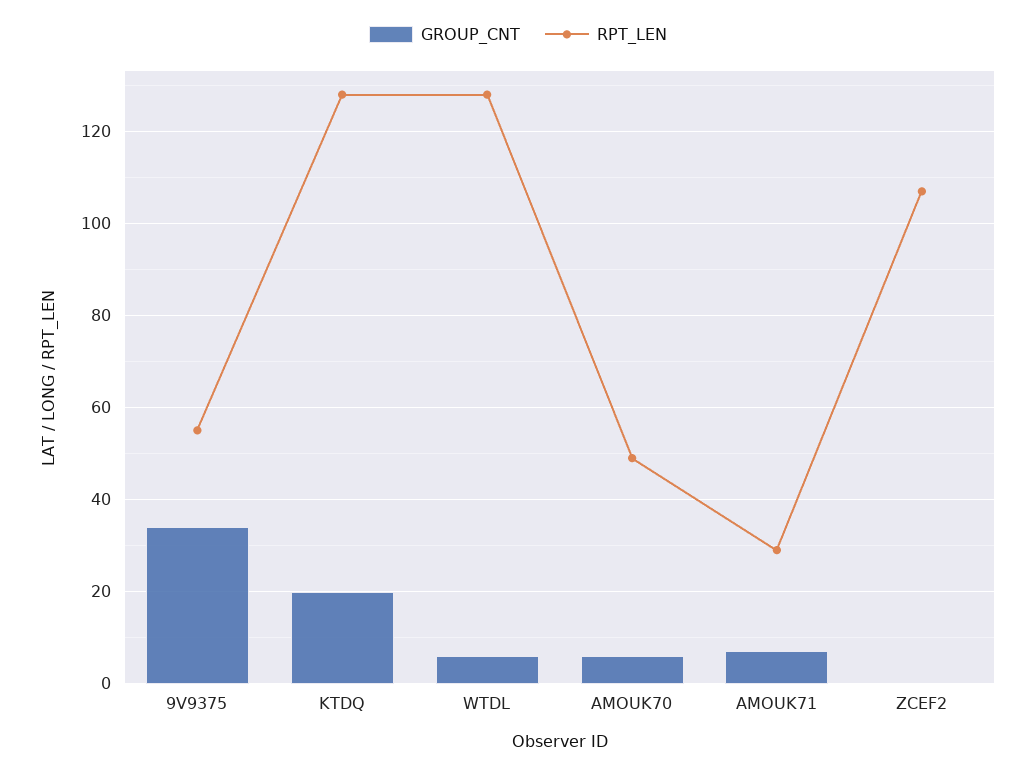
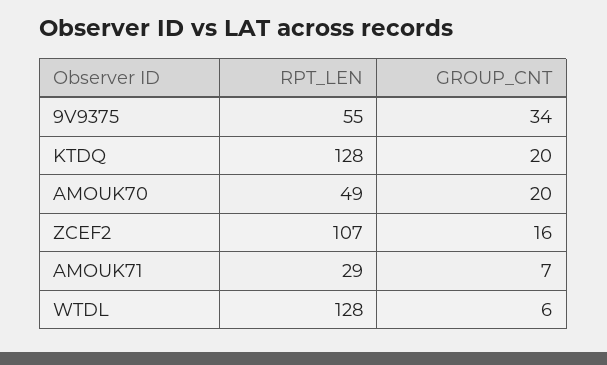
GROUP_CNT, AMOUK70: 5 -> 20
GROUP_CNT, ZCEF2: 0 -> 16

